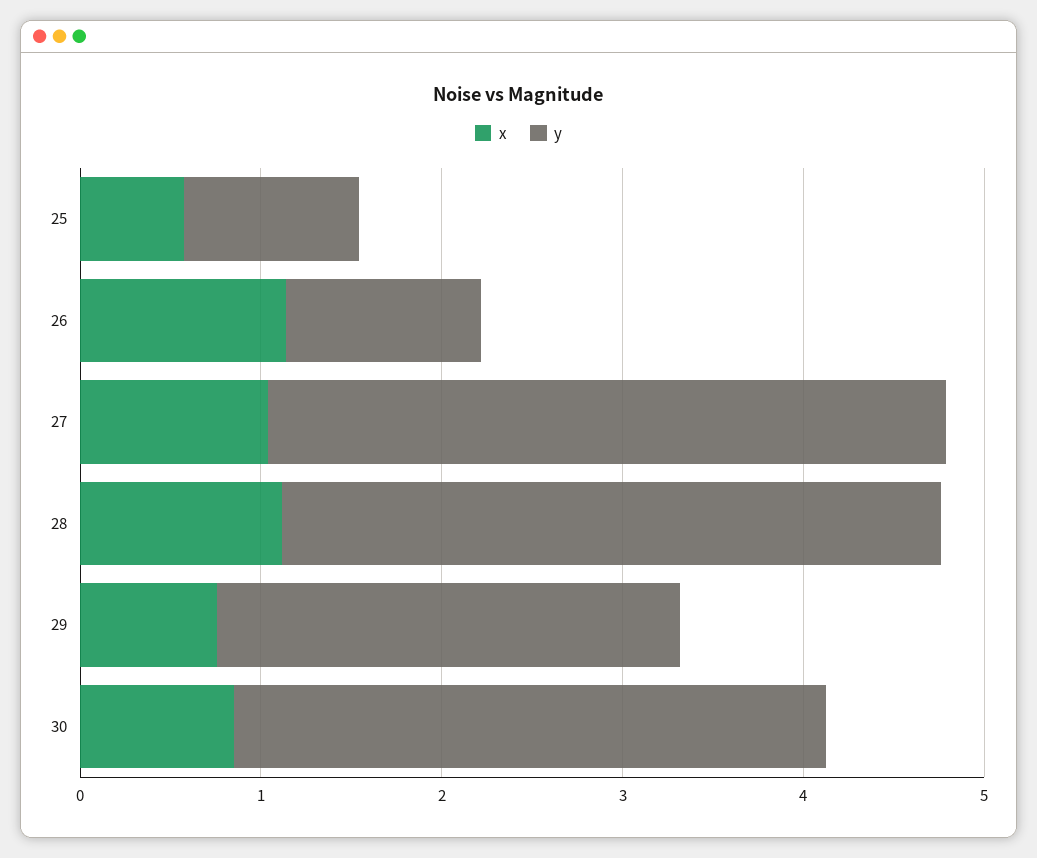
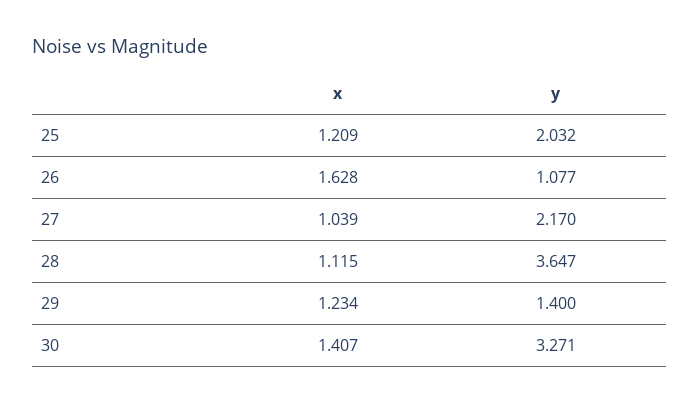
x, 25: 0.6 -> 1.209
y, 25: 1 -> 2.032
x, 26: 1.2 -> 1.628
y, 27: 3.8 -> 2.17
x, 29: 0.8 -> 1.234
y, 29: 2.6 -> 1.4
x, 30: 0.8 -> 1.407

